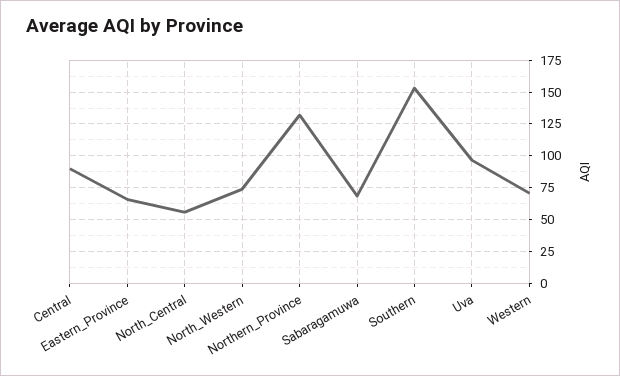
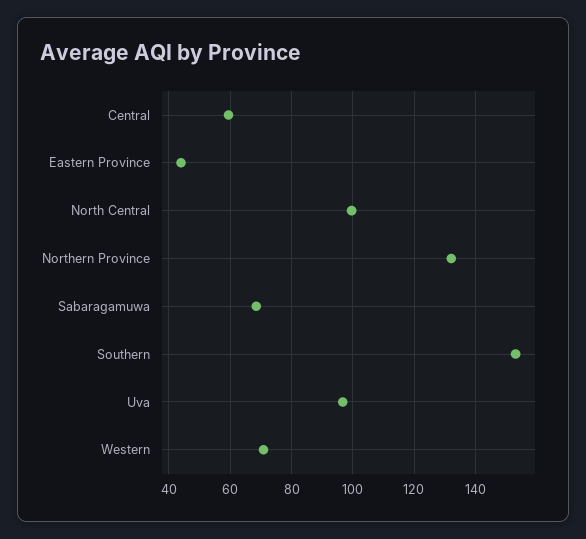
Central: 90 -> 60
Eastern_Province: 65 -> 44
North_Central: 55 -> 100
North_Western: 75 -> none

